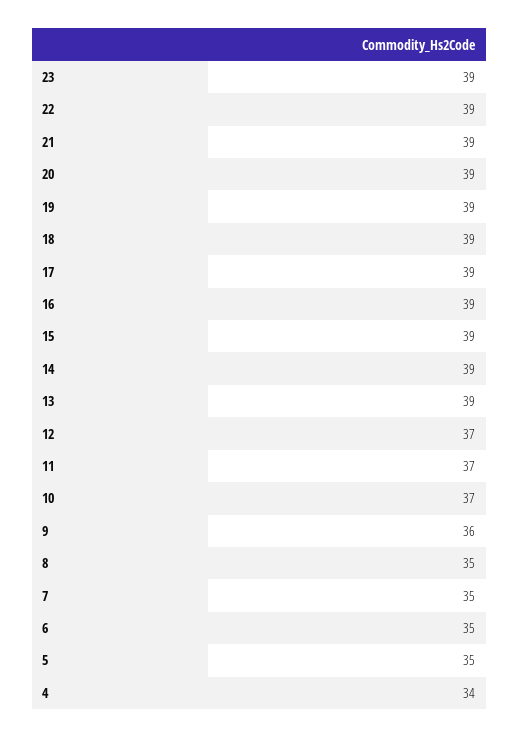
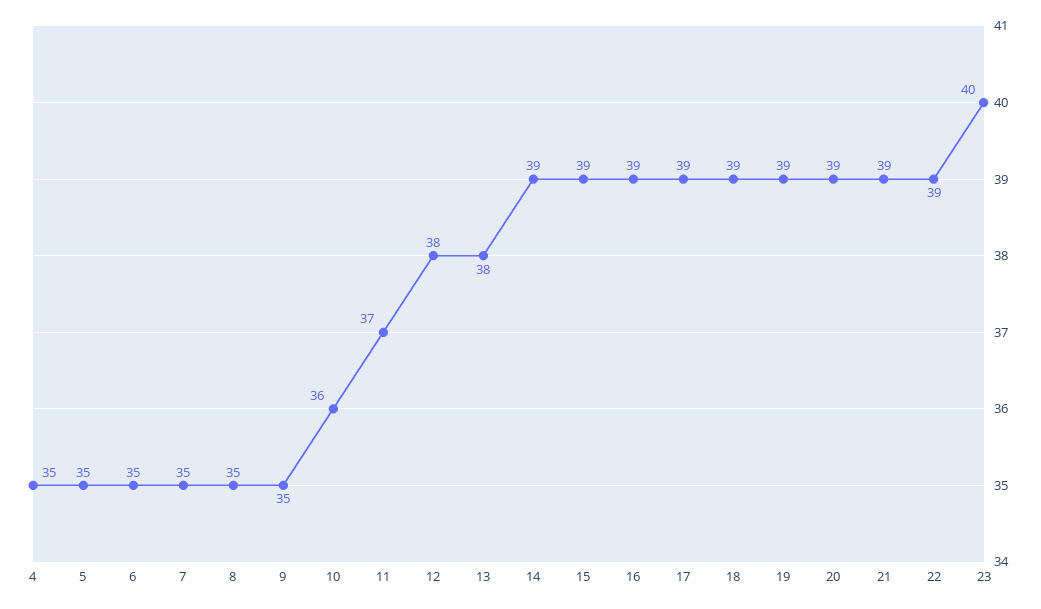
23: 39 -> 40
13: 39 -> 38
12: 37 -> 38
10: 37 -> 36
9: 36 -> 35
4: 34 -> 35

